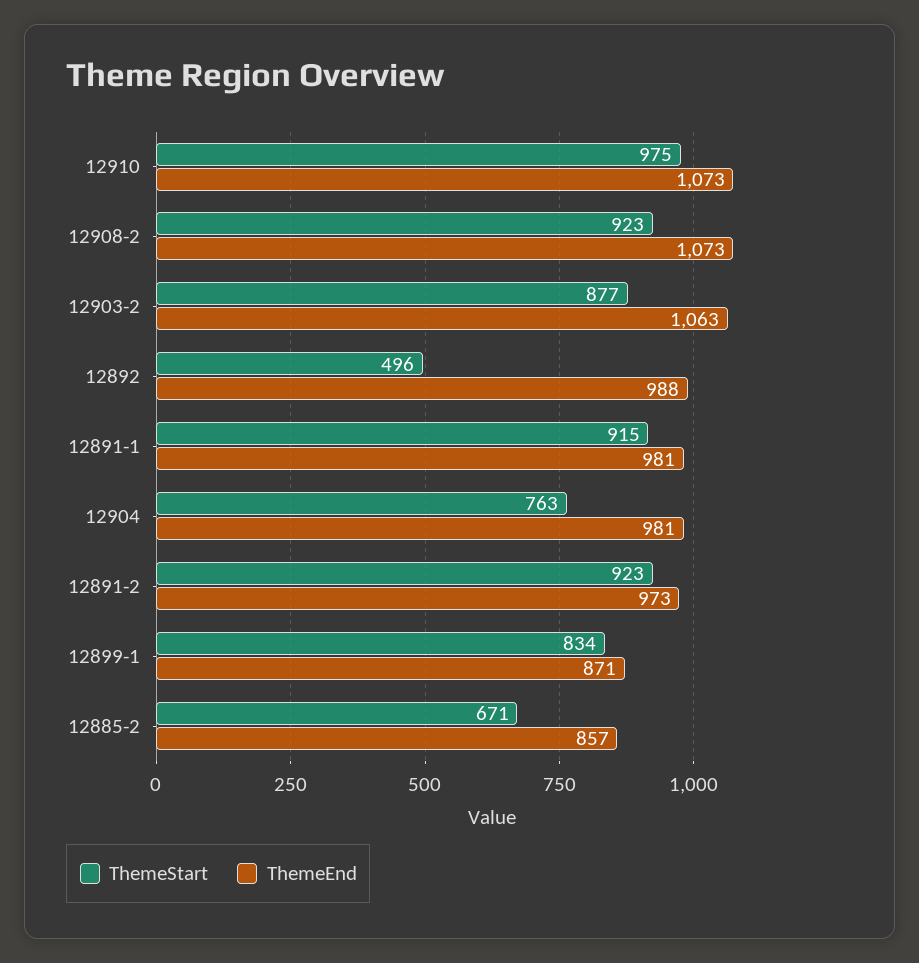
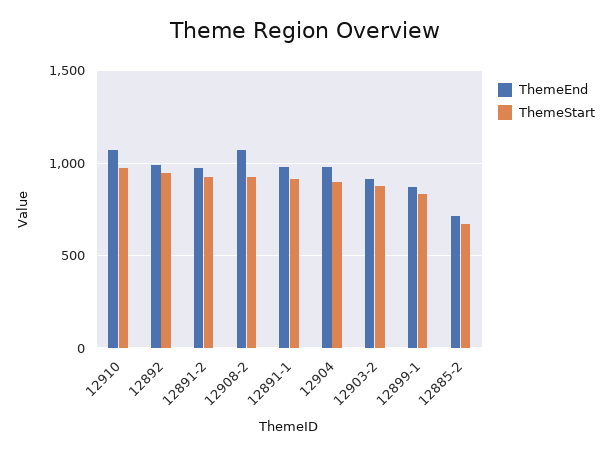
ThemeEnd, 12903-2: 1063 -> 900
ThemeStart, 12892: 496 -> 950
ThemeStart, 12904: 763 -> 900
ThemeEnd, 12885-2: 857 -> 700

